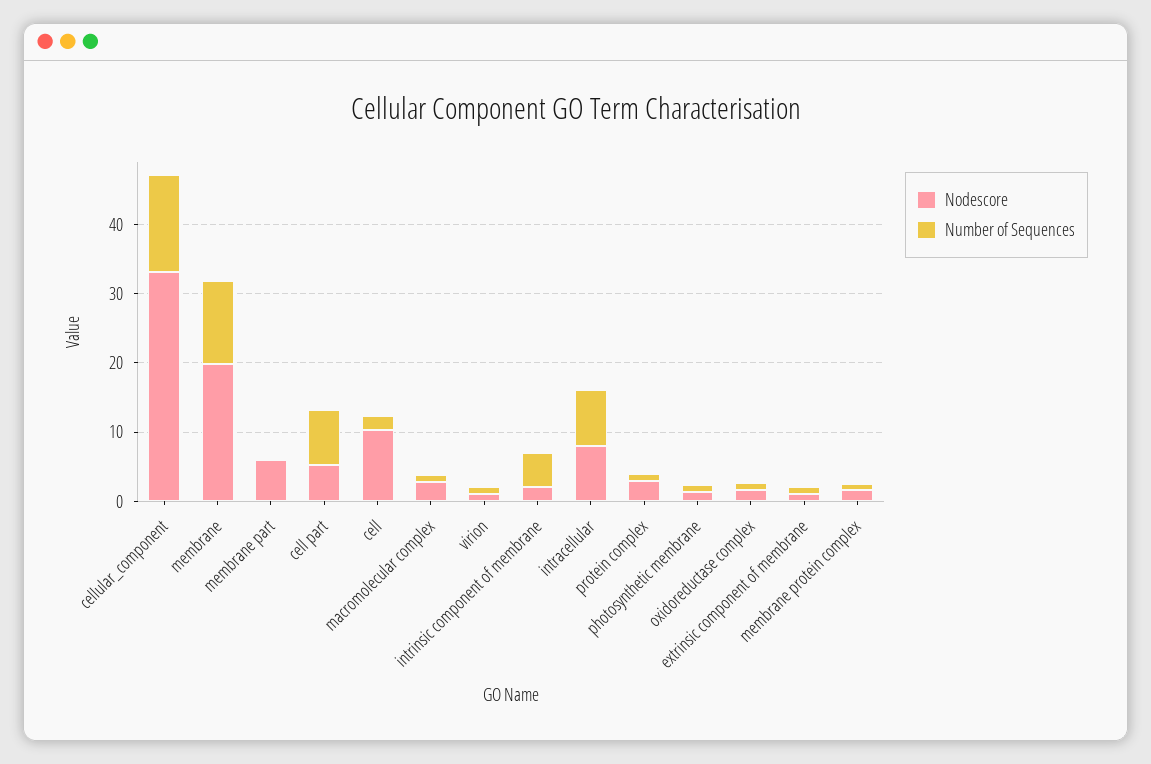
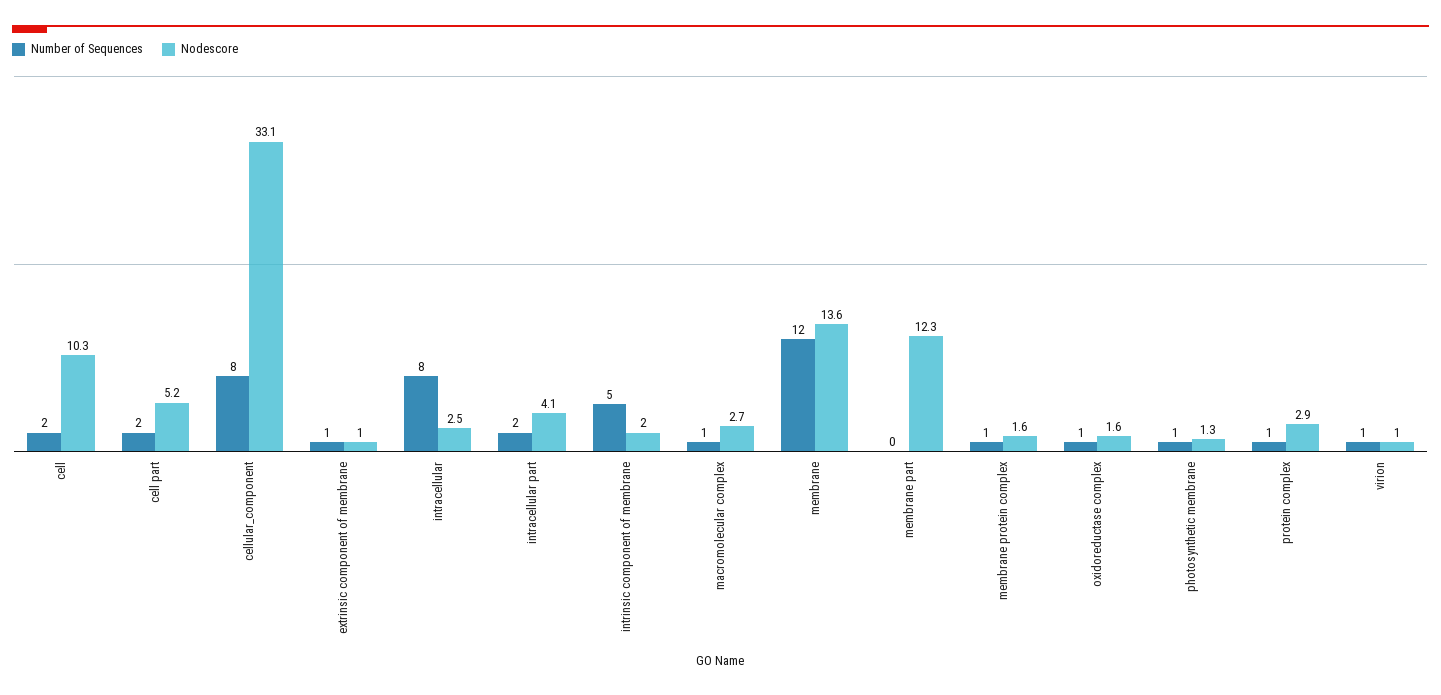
Number of Sequences, cellular_component: 14 -> 8
Nodescore, membrane: 20 -> 13.6
Nodescore, membrane part: 6 -> 12.3
Number of Sequences, cell part: 8 -> 2
Nodescore, intracellular: 8 -> 2.5
Number of Sequences, intracellular part: none -> 2
Nodescore, intracellular part: none -> 4.1

